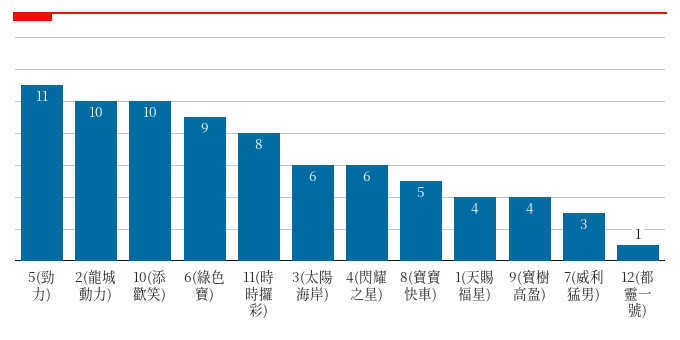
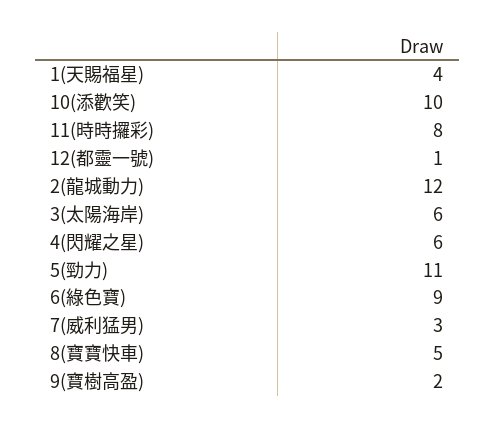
2(龍城動力): 10 -> 12
9(寶樹高盈): 4 -> 2

